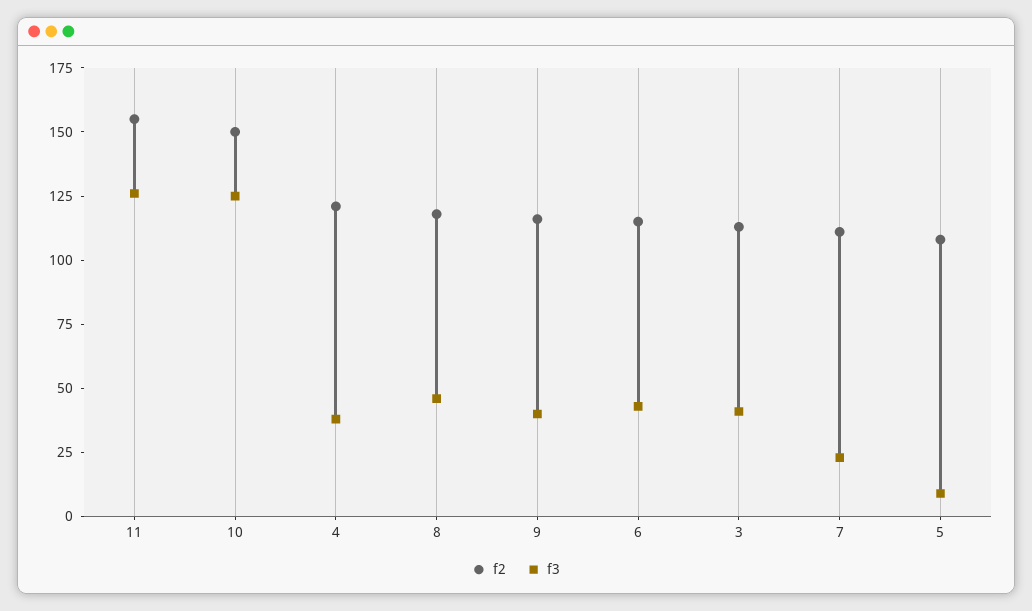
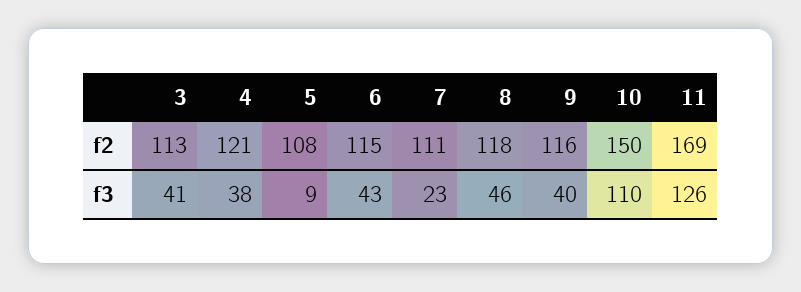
f2, 11: 155 -> 169
f3, 10: 125 -> 110

